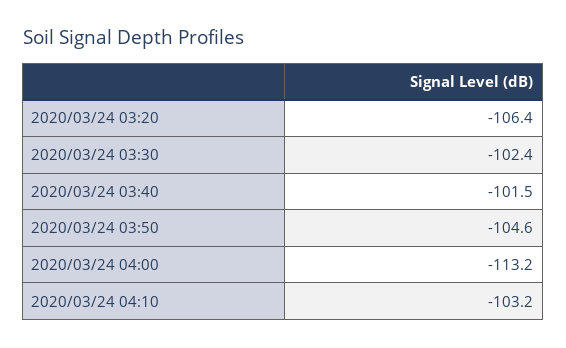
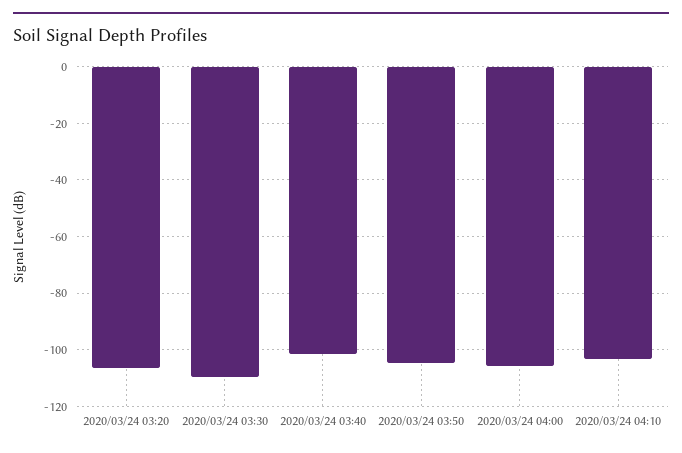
2020/03/24 03:30: -102.4 -> -110
2020/03/24 04:00: -113.2 -> -105

